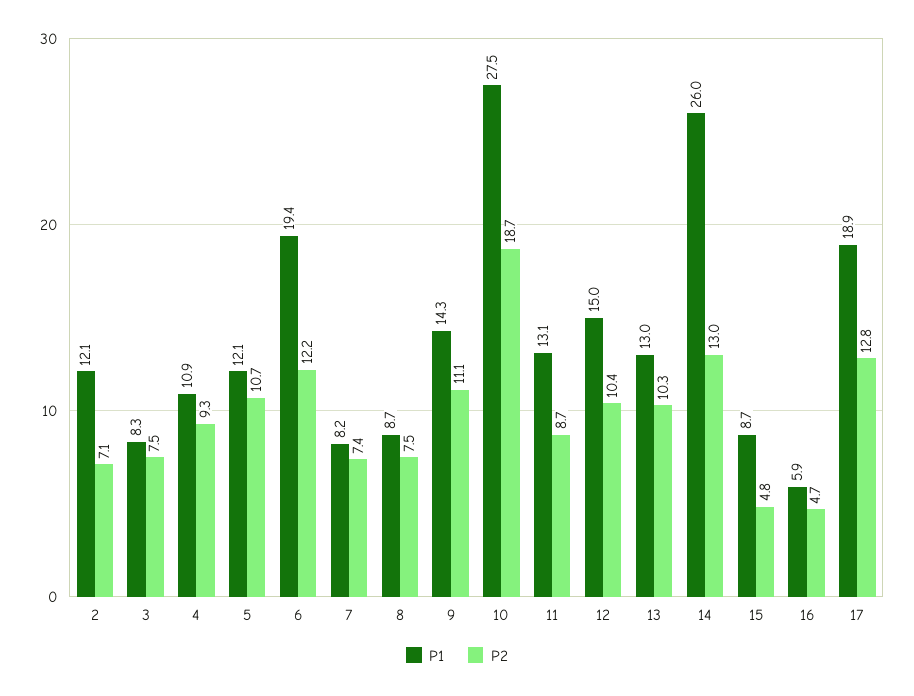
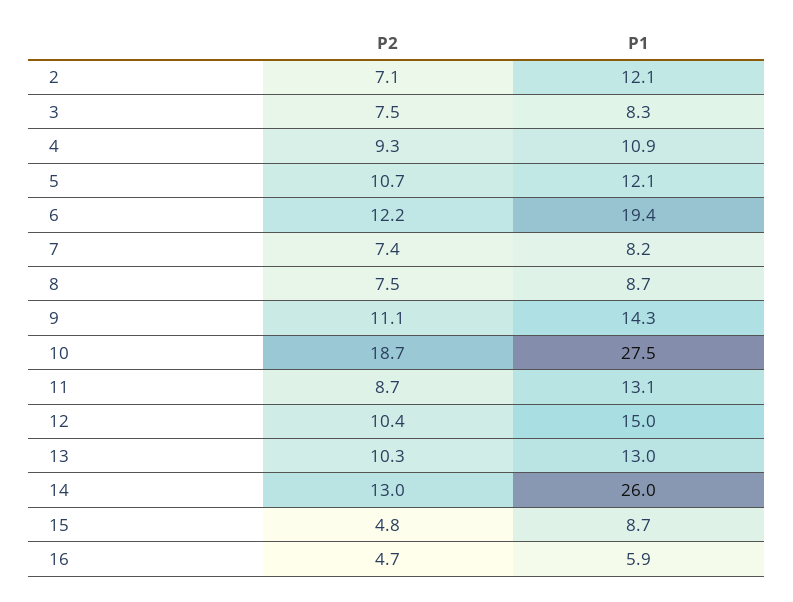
P1, 17: 18.9 -> none
P2, 17: 12.8 -> none

